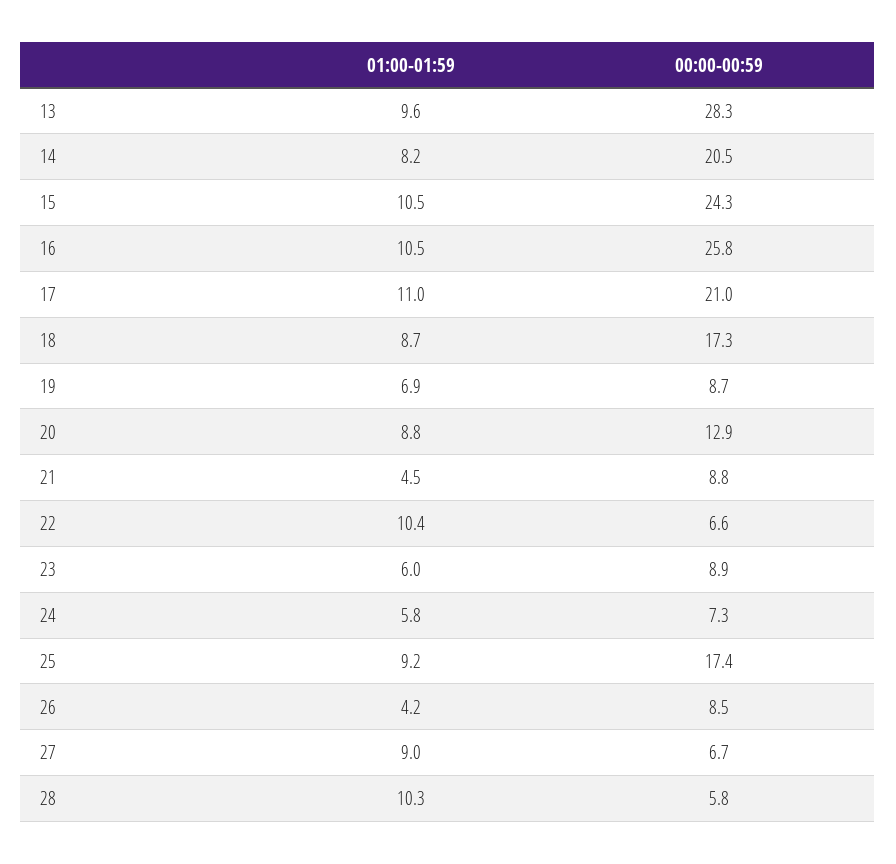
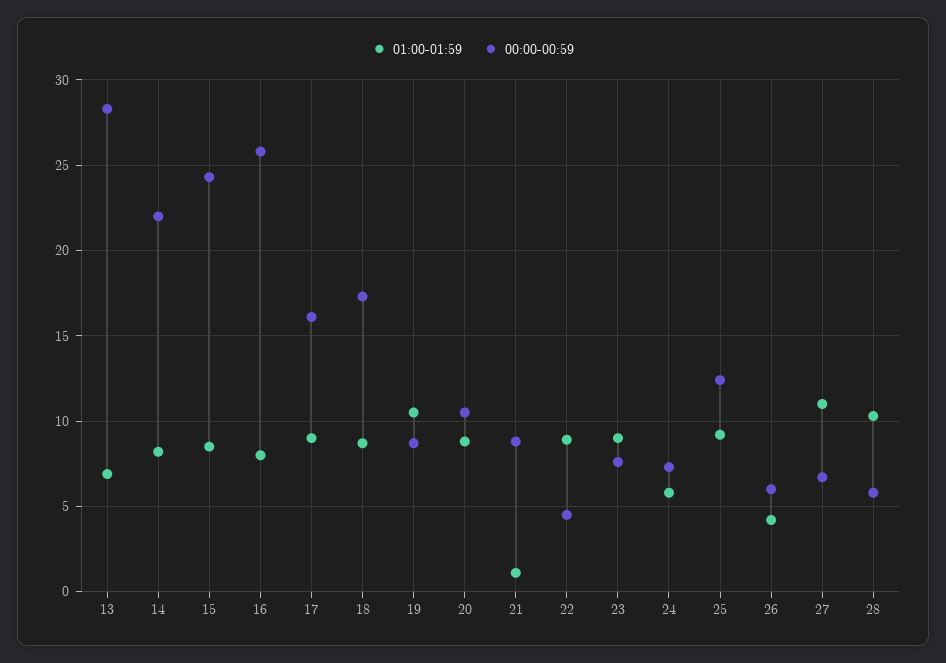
01:00-01:59, 13: 9.6 -> 7
00:00-00:59, 14: 20.5 -> 22
01:00-01:59, 15: 10.5 -> 8.5
01:00-01:59, 16: 10.5 -> 8
01:00-01:59, 17: 11 -> 9
00:00-00:59, 17: 21 -> 16
01:00-01:59, 19: 6.9 -> 10.5
00:00-00:59, 20: 12.9 -> 10.5
01:00-01:59, 21: 4.5 -> 1
01:00-01:59, 22: 10.4 -> 9
00:00-00:59, 22: 6.6 -> 4.5
01:00-01:59, 23: 6 -> 9
00:00-00:59, 23: 8.9 -> 7.5
00:00-00:59, 25: 17.4 -> 12.5
00:00-00:59, 26: 8.5 -> 6
01:00-01:59, 27: 9 -> 11

